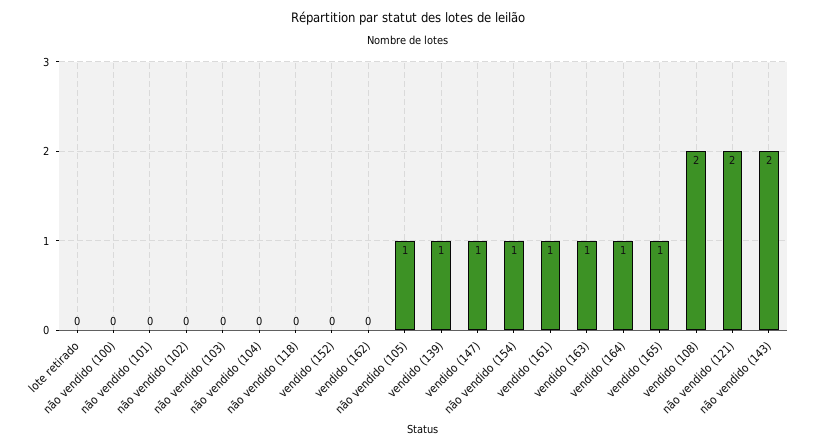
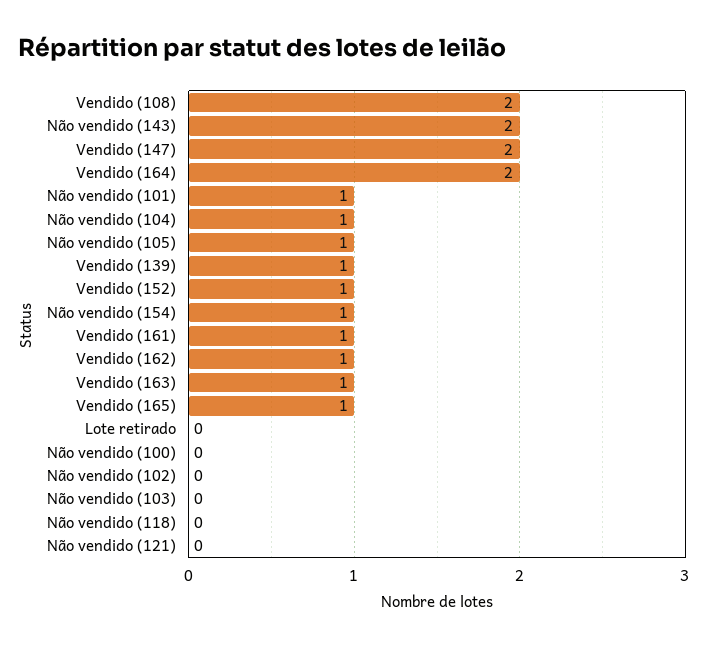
não vendido (101): 0 -> 1
não vendido (104): 0 -> 1
vendido (152): 0 -> 1
vendido (162): 0 -> 1
vendido (147): 1 -> 2
vendido (164): 1 -> 2
não vendido (121): 2 -> 0

